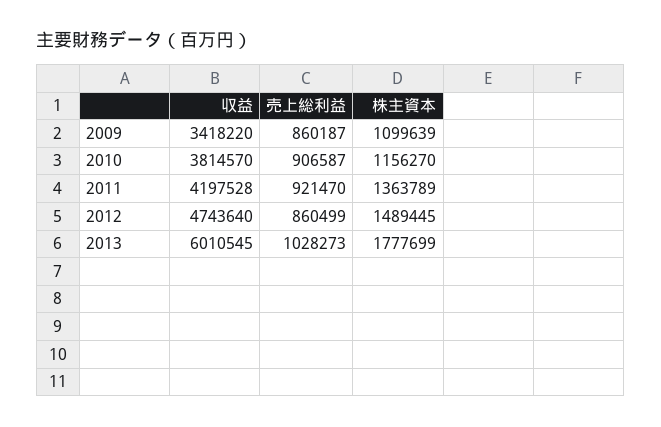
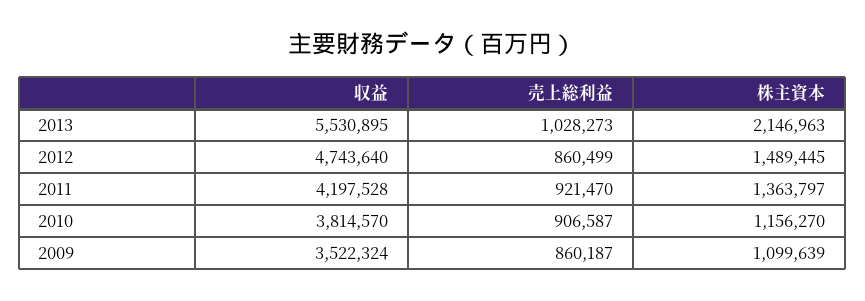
収益, 2009: 3418220 -> 3522324
株主資本, 2011: 1363789 -> 1363797
収益, 2013: 6010545 -> 5530895
株主資本, 2013: 1777699 -> 2146963

